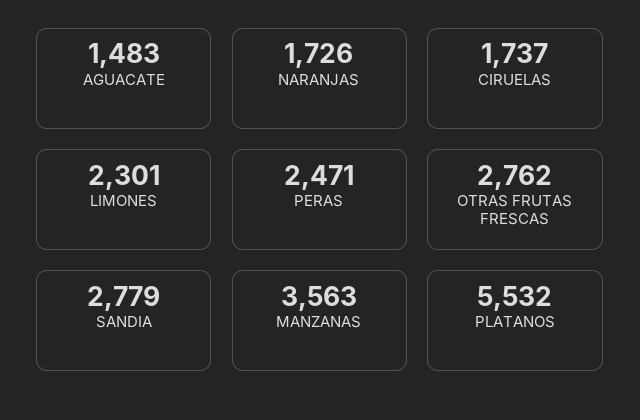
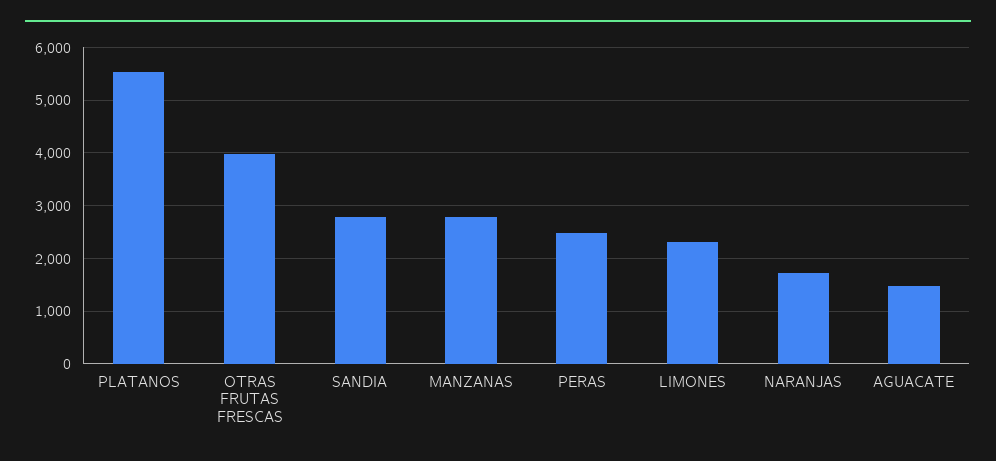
CIRUELAS: 1737 -> none
OTRAS FRUTAS FRESCAS: 2762 -> 4000
MANZANAS: 3563 -> 2800

